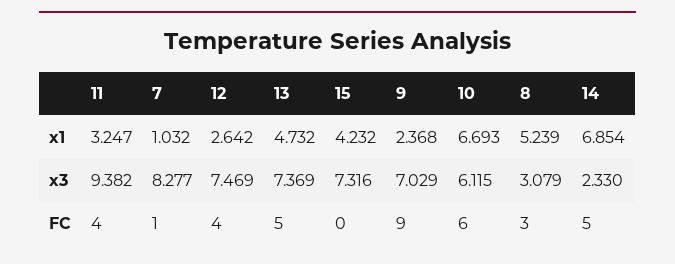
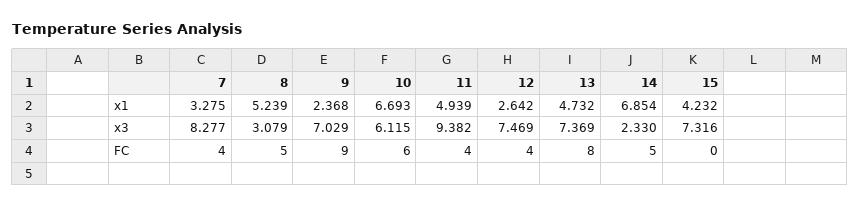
11, x1: 3.247 -> 4.939
7, x1: 1.032 -> 3.275
7, FC: 1 -> 4
13, FC: 5 -> 8
8, FC: 3 -> 5

